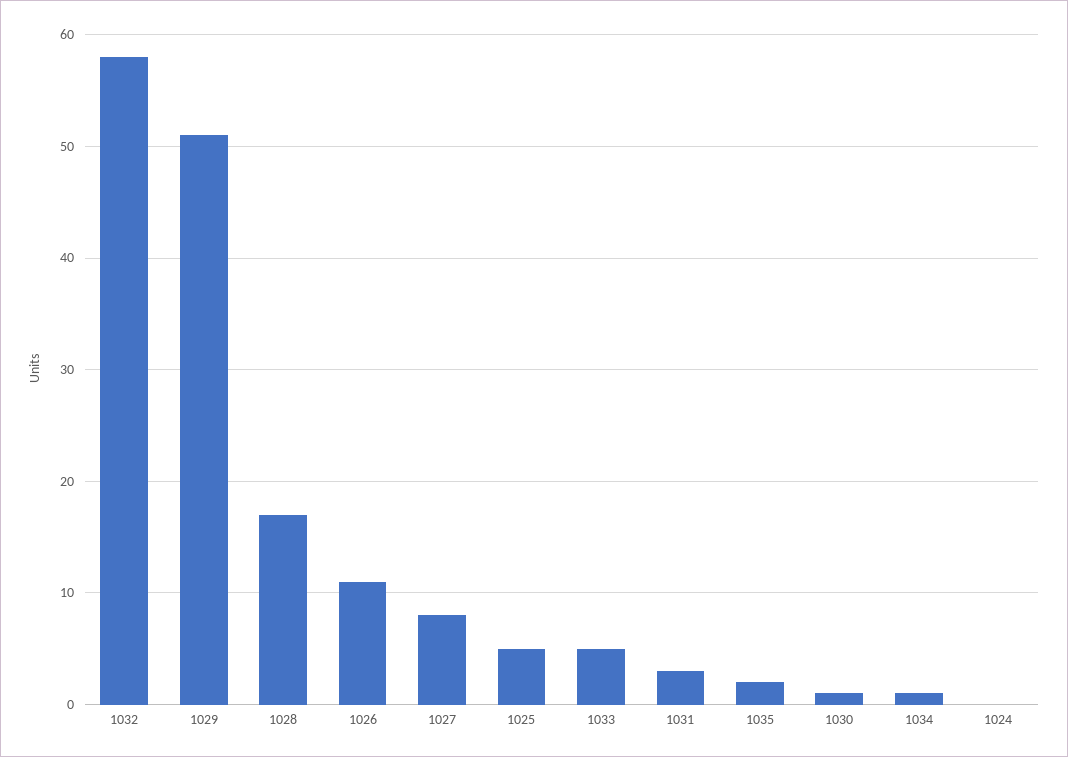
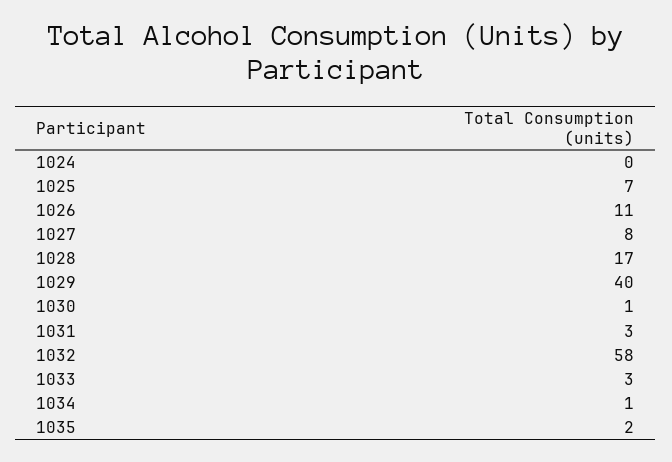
1029: 51 -> 40
1025: 5 -> 7
1033: 5 -> 3

